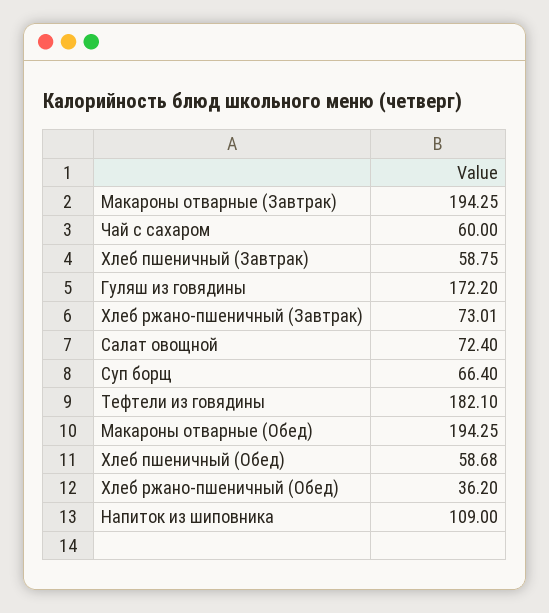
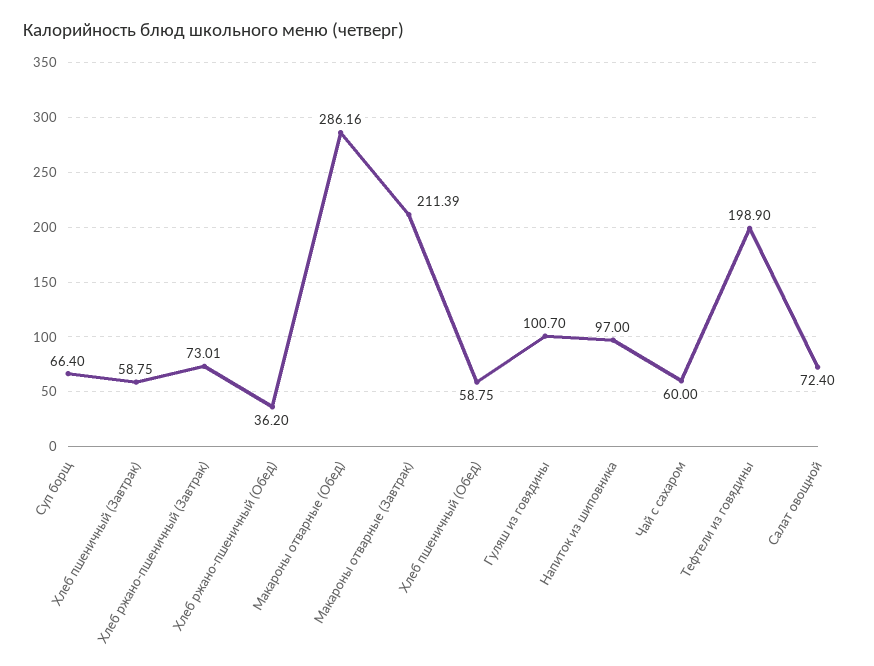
Макароны отварные (Завтрак): 194.25 -> 211.39
Гуляш из говядины: 172.2 -> 100.7
Тефтели из говядины: 182.1 -> 198.9
Макароны отварные (Обед): 194.25 -> 286.16
Хлеб пшеничный (Обед): 58.68 -> 58.75
Напиток из шиповника: 109 -> 97

